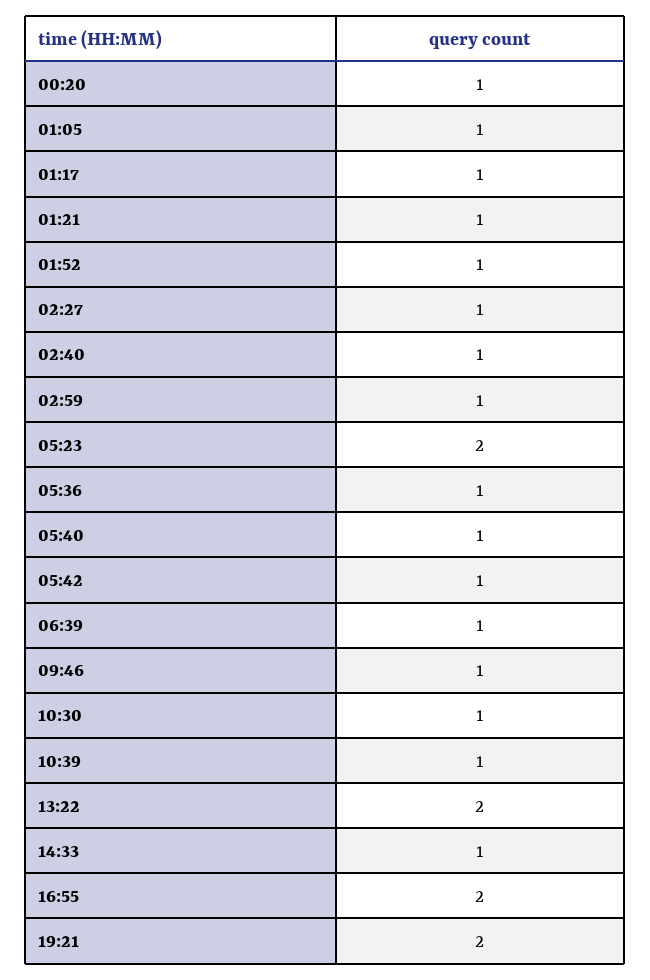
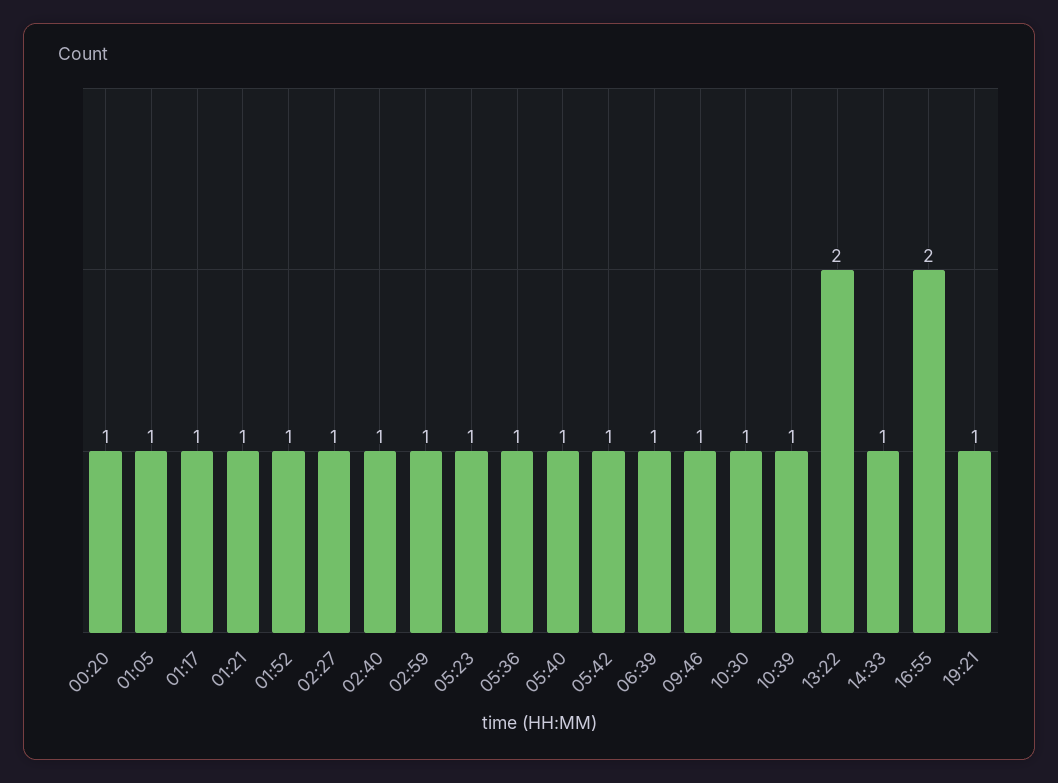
05:23: 2 -> 1
19:21: 2 -> 1

